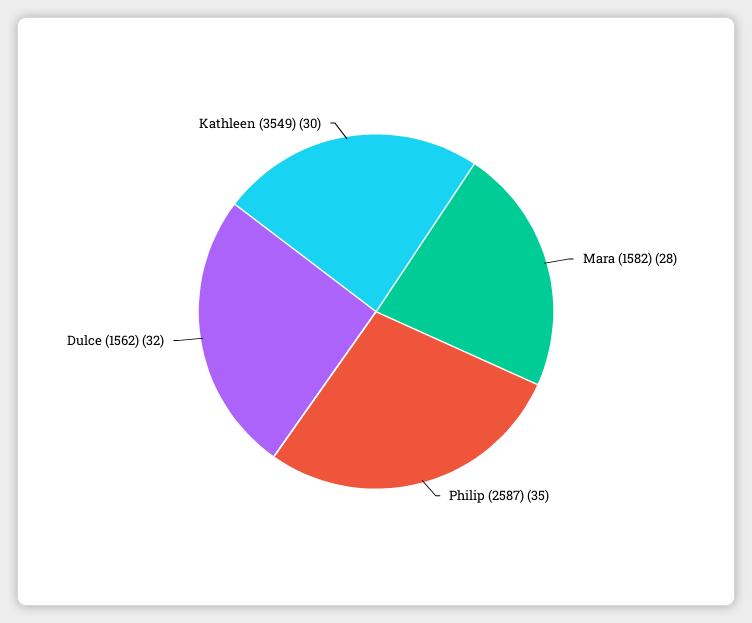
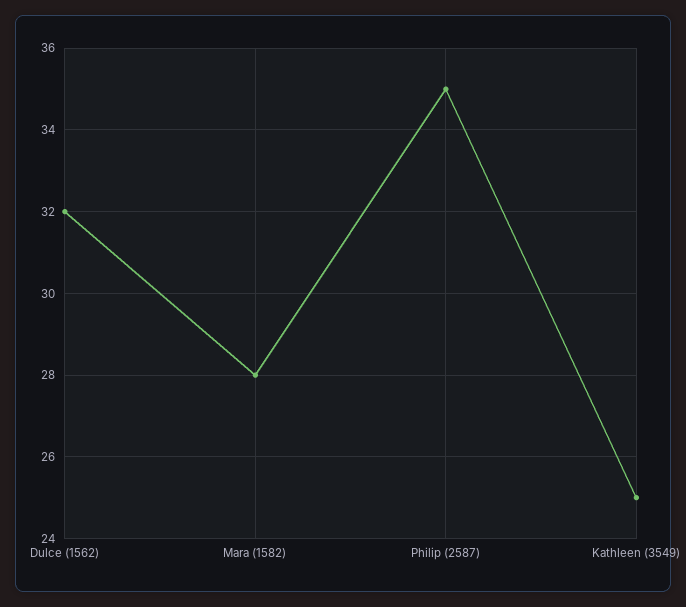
Kathleen (3549): 30 -> 25

